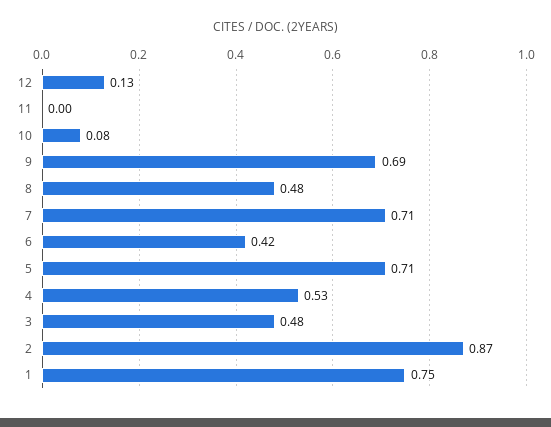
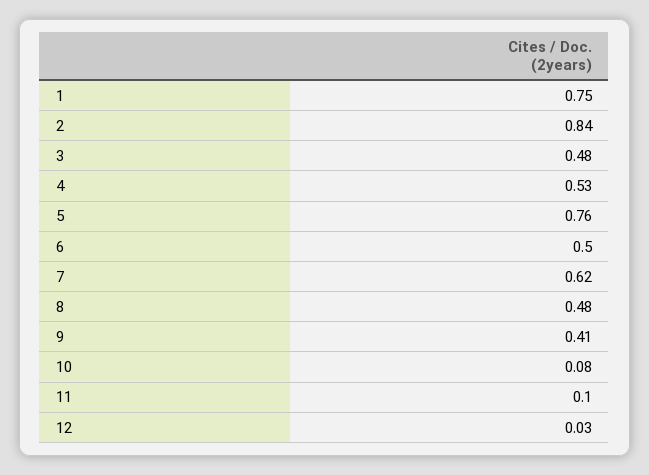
12: 0.13 -> 0.03
11: 0 -> 0.1
9: 0.69 -> 0.41
7: 0.71 -> 0.62
6: 0.42 -> 0.5
5: 0.71 -> 0.76
2: 0.87 -> 0.84

